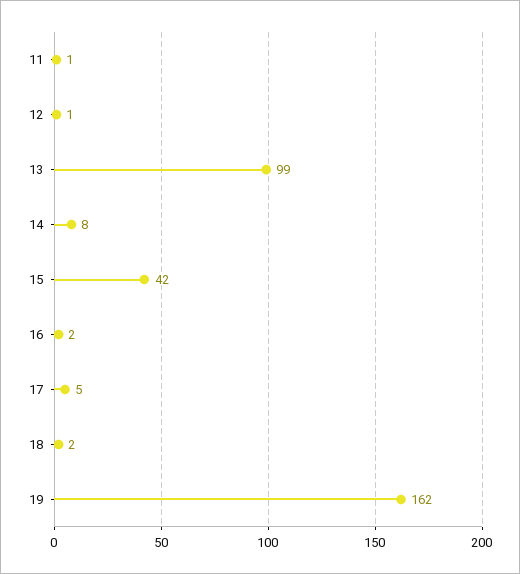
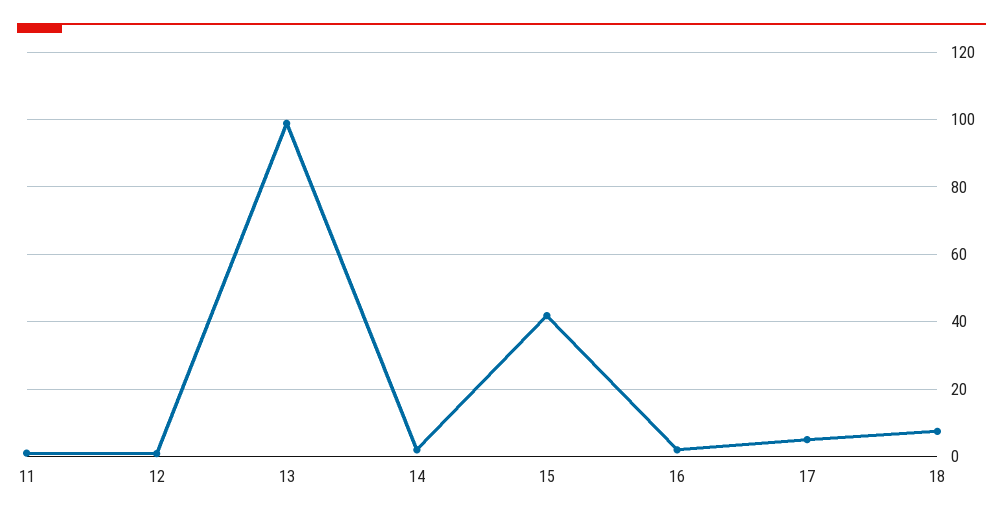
14: 8 -> 2
18: 2 -> 8
19: 162 -> none

